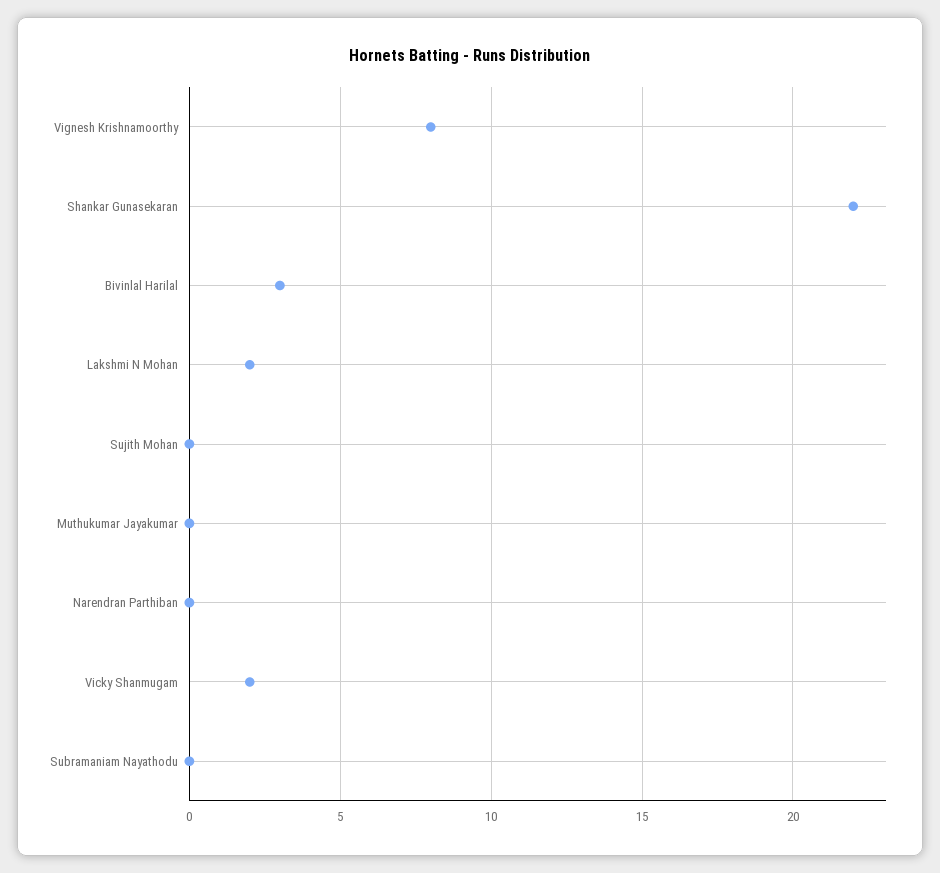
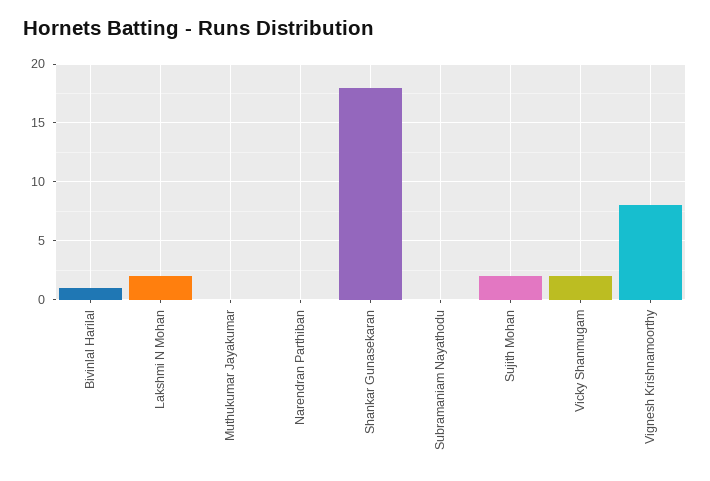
Shankar Gunasekaran: 22 -> 18
Bivinlal Harilal: 3 -> 1
Sujith Mohan: 0 -> 2

